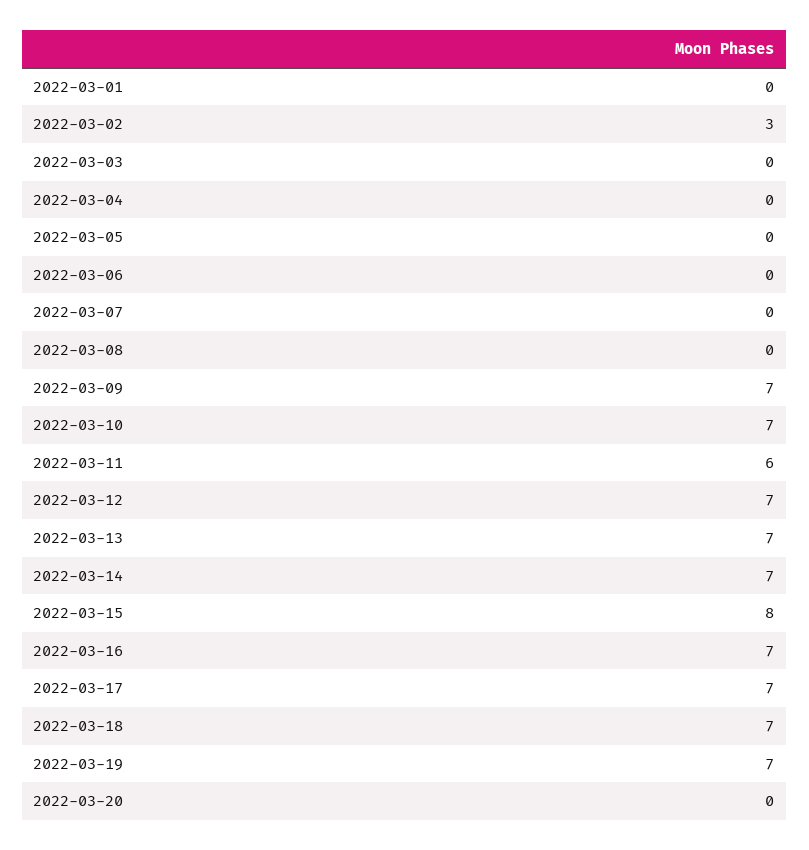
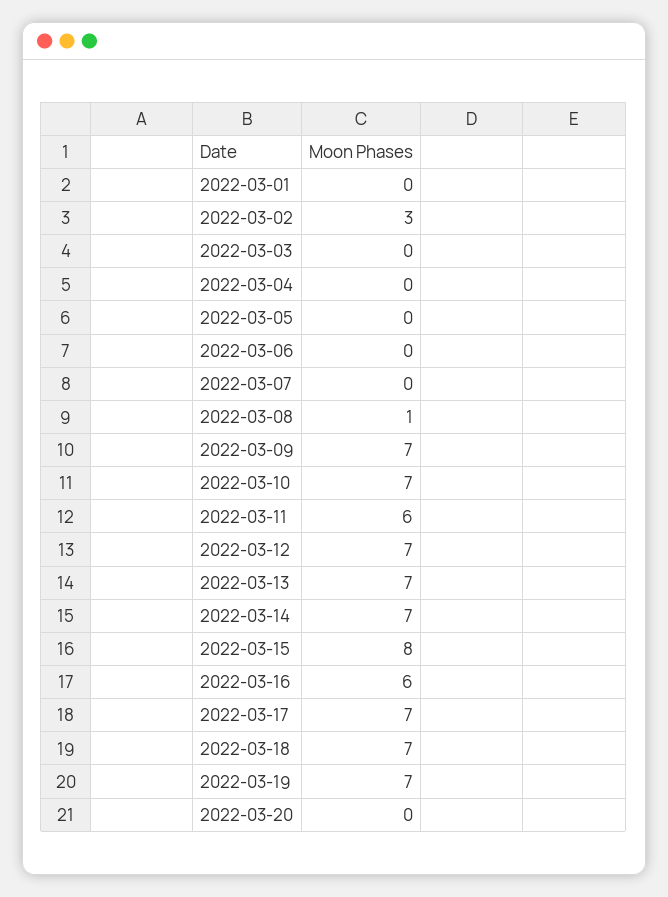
2022-03-08: 0 -> 1
2022-03-16: 7 -> 6

